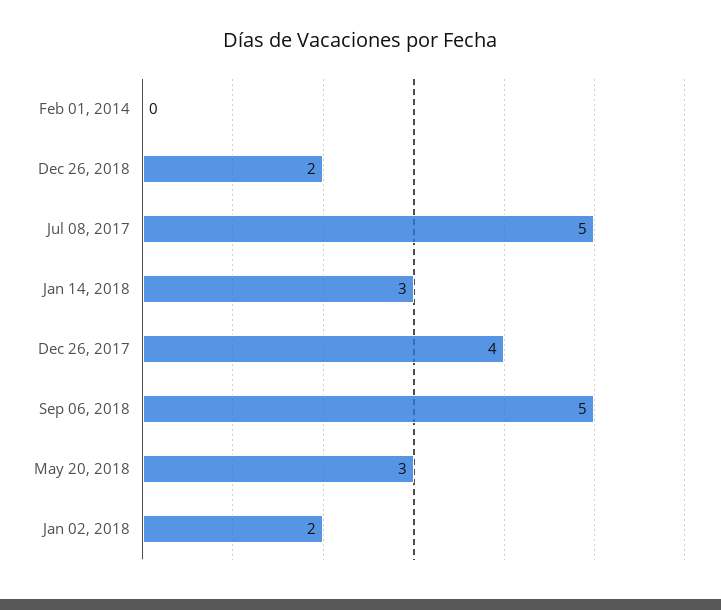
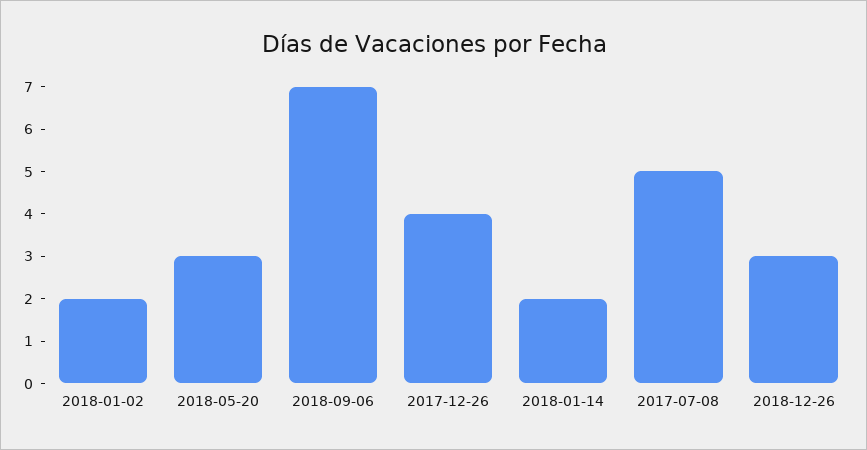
Feb 01, 2014: 0 -> none
Dec 26, 2018: 2 -> 3
Jan 14, 2018: 3 -> 2
Sep 06, 2018: 5 -> 7

